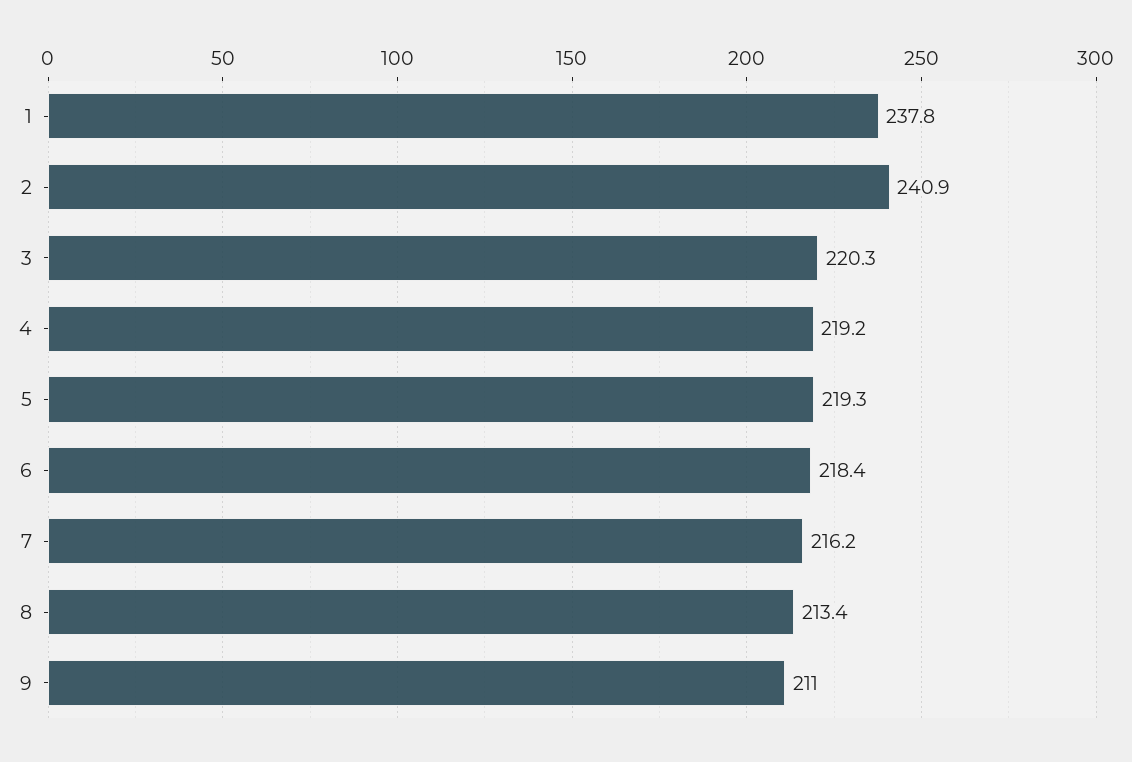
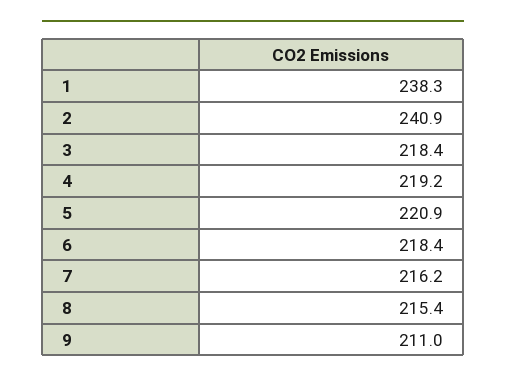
1: 237.8 -> 238.3
3: 220.3 -> 218.4
5: 219.3 -> 220.9
8: 213.4 -> 215.4

